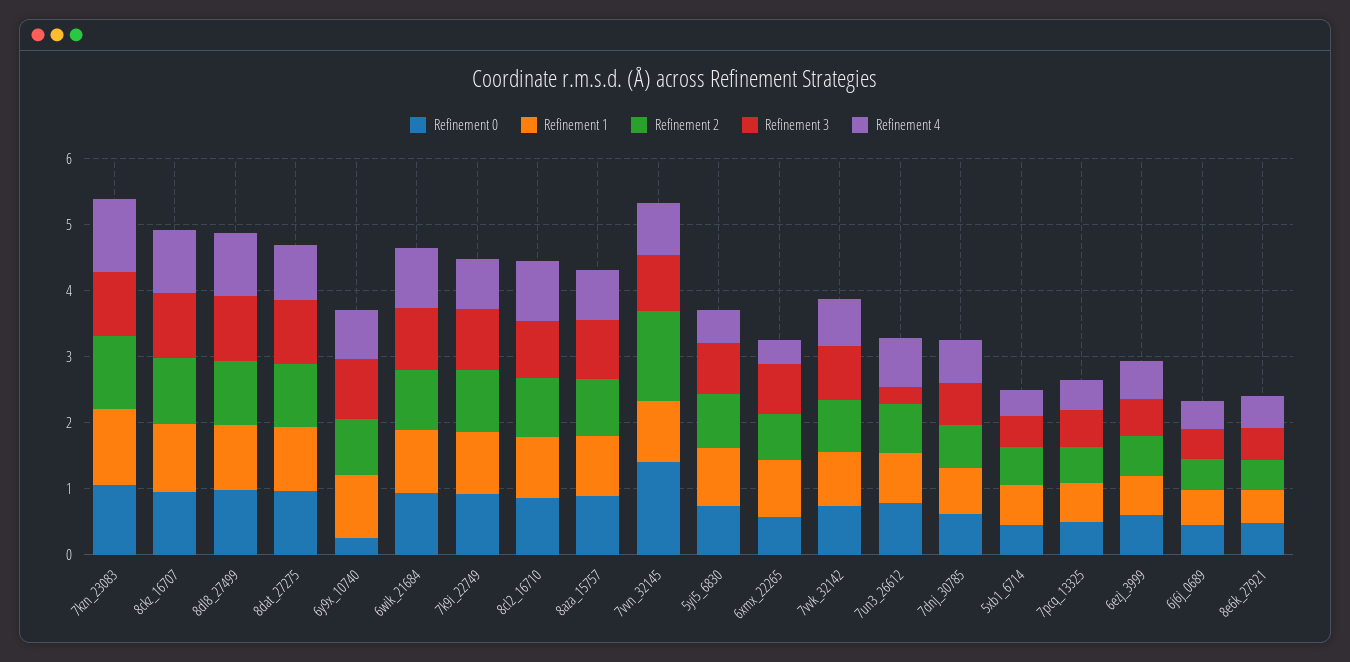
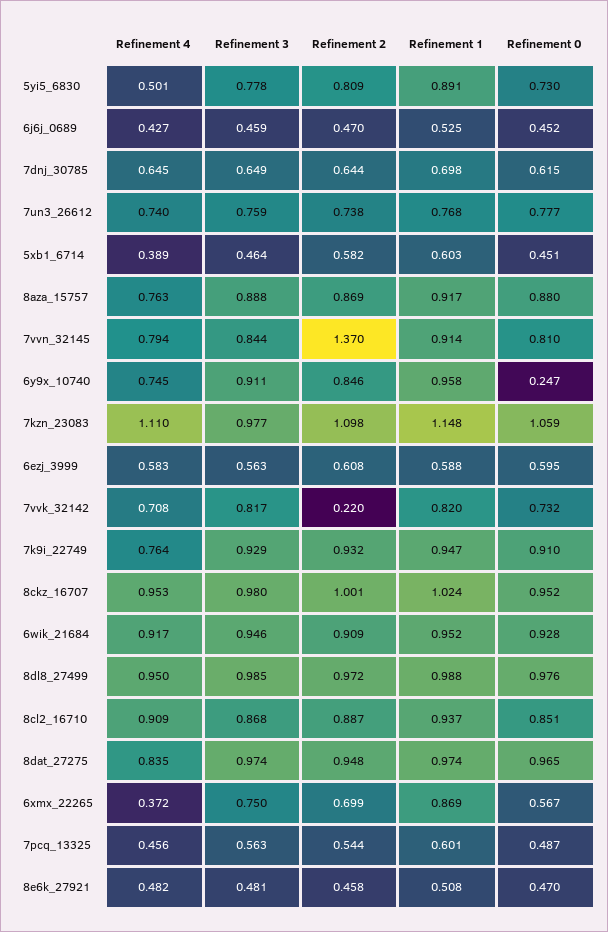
Refinement 0, 7vvn_32145: 1.4 -> 0.81
Refinement 2, 7vvk_32142: 0.8 -> 0.22
Refinement 3, 7un3_26612: 0.2 -> 0.759

